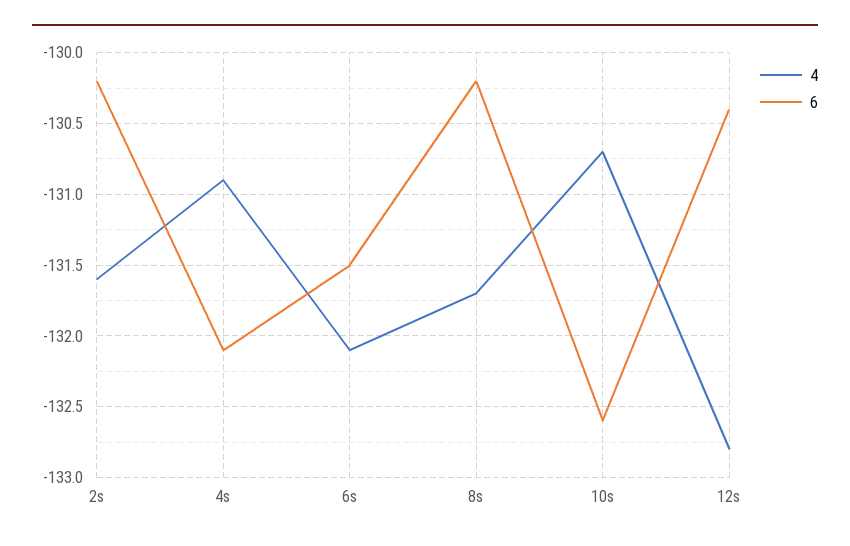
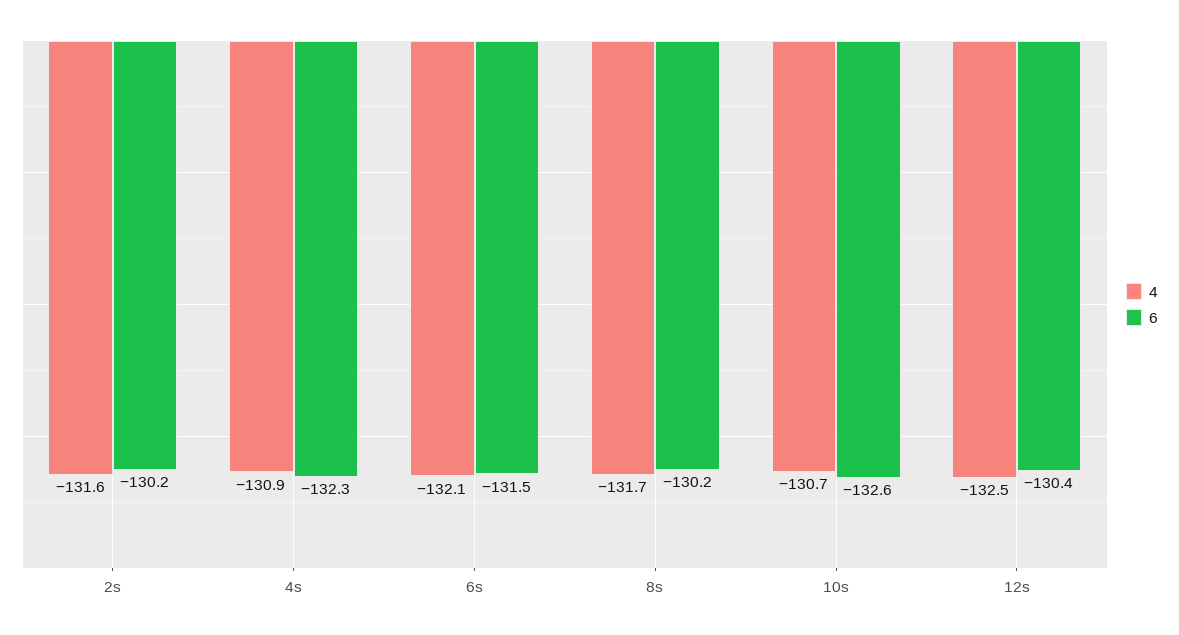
6, 4s: -132.1 -> -132.3
4, 12s: -132.8 -> -132.5

